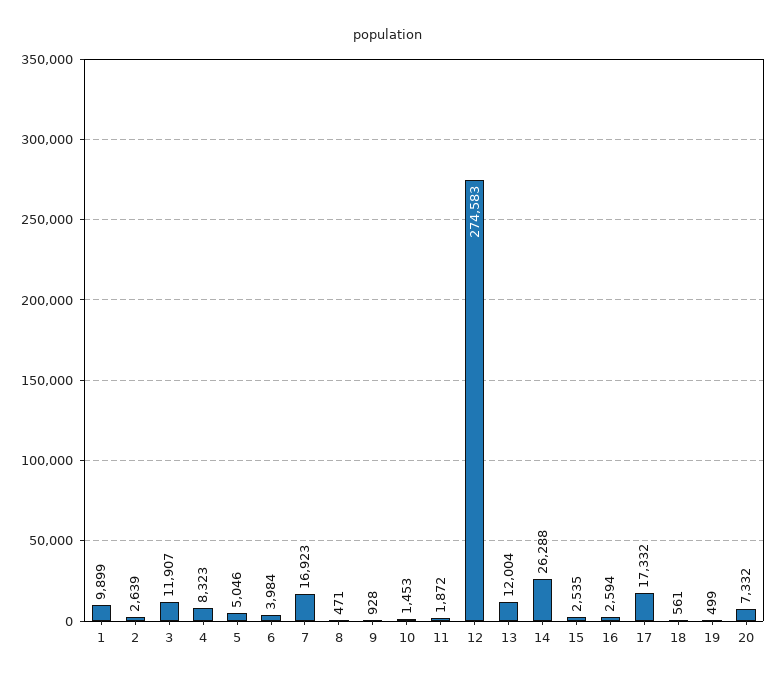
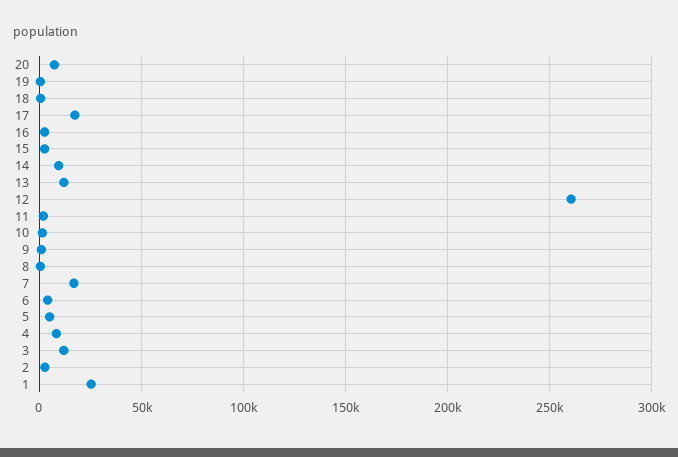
1: 9899 -> 25000
12: 274583 -> 260000
14: 26288 -> 10000

